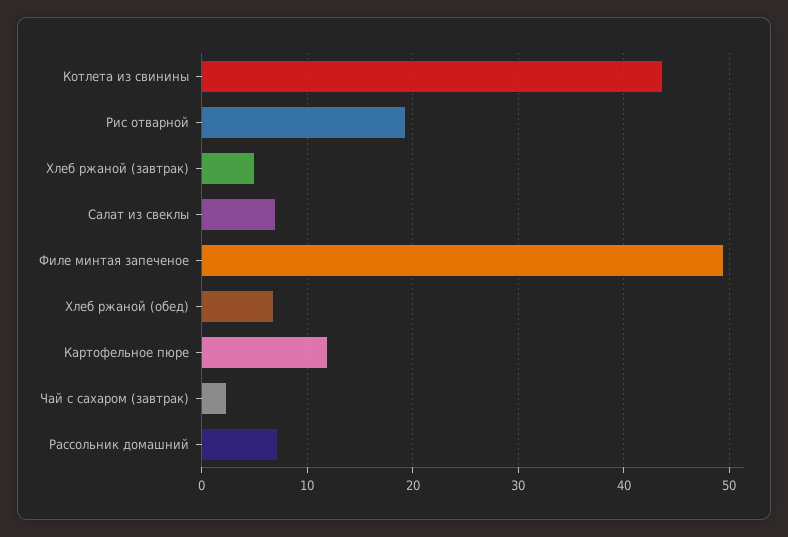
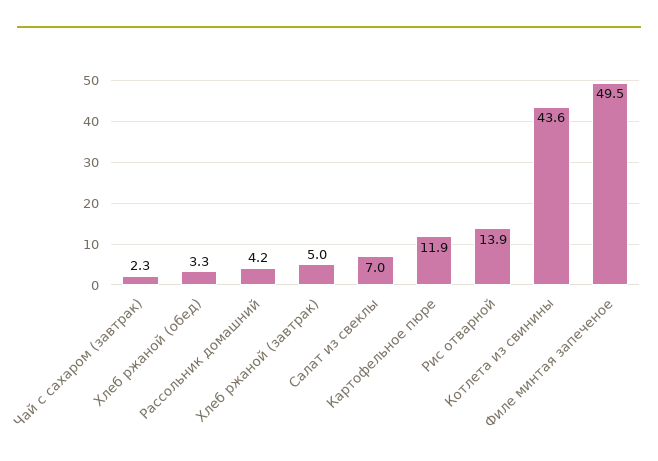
Рис отварной: 19 -> 13.9
Хлеб ржаной (обед): 7 -> 3.3
Рассольник домашний: 7 -> 4.2

